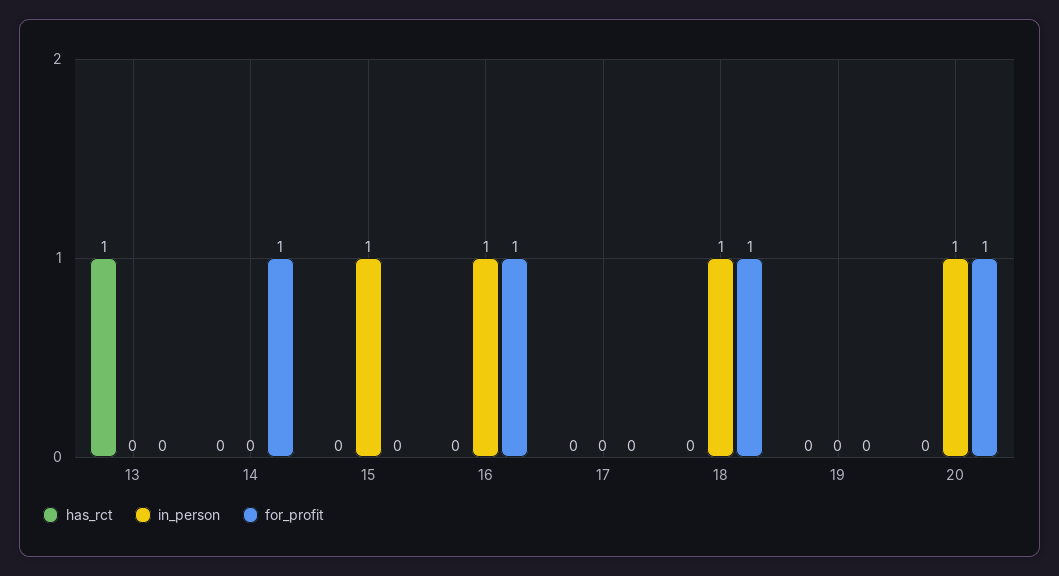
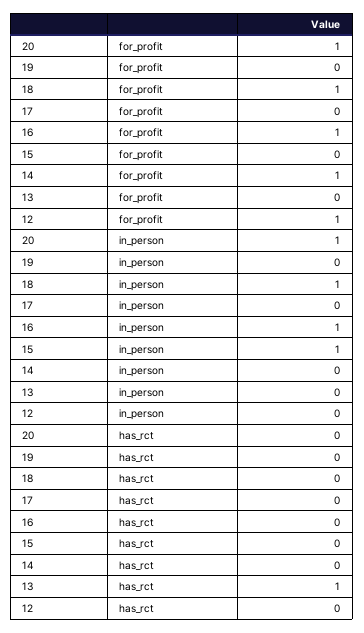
for_profit, 12: none -> 1
in_person, 12: none -> 0
has_rct, 12: none -> 0

